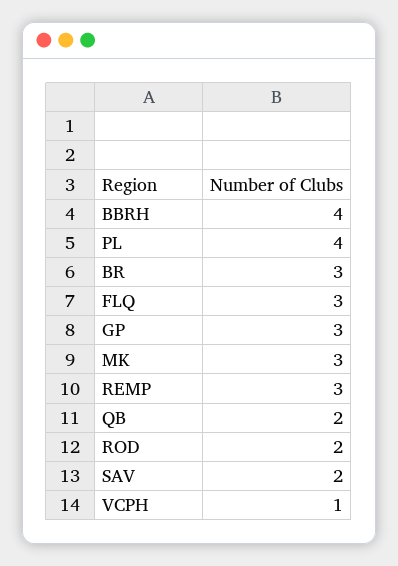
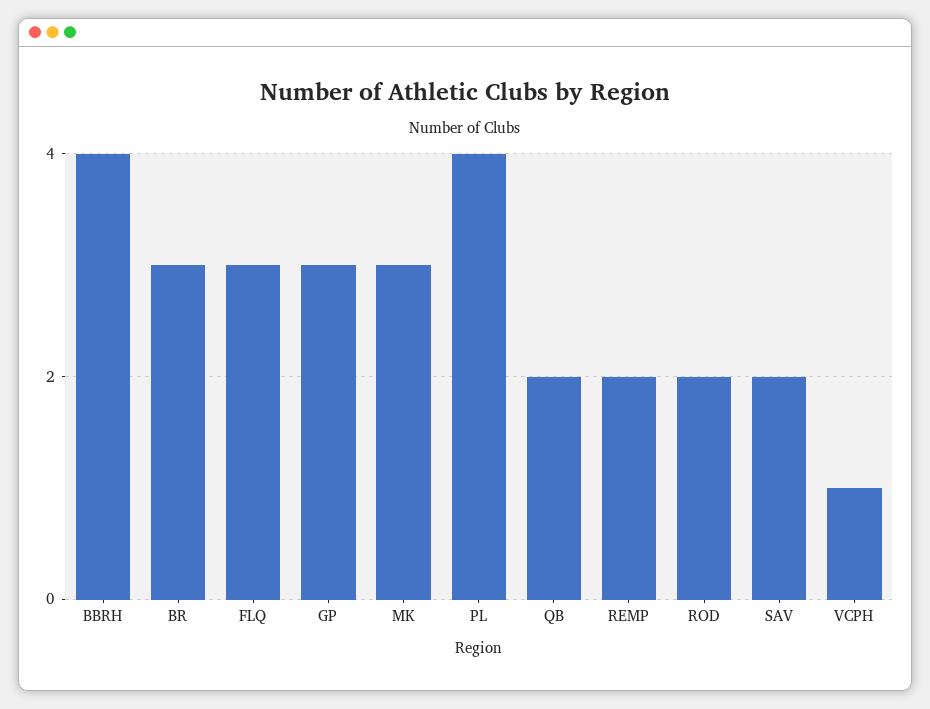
REMP: 3 -> 2

